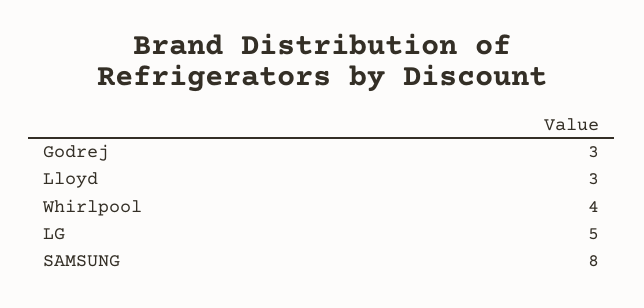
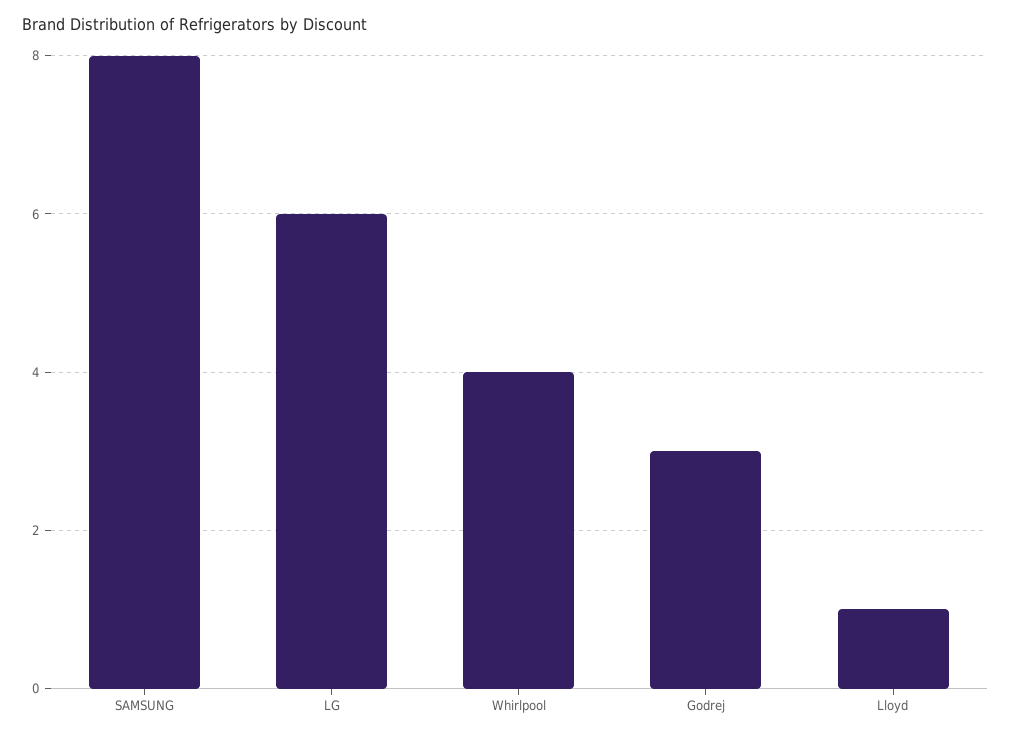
Lloyd: 3 -> 1
LG: 5 -> 6

